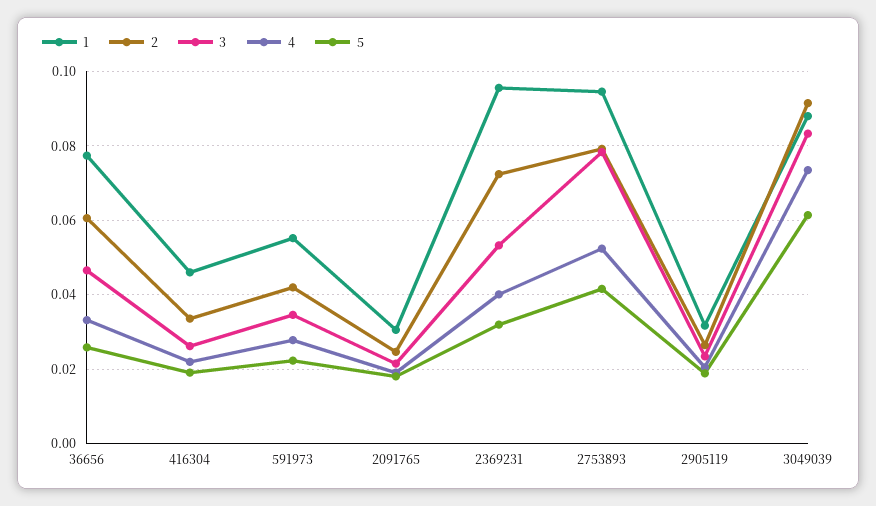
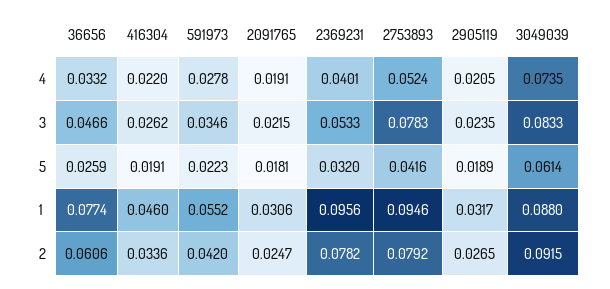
2, 2369231: 0.072 -> 0.0782

